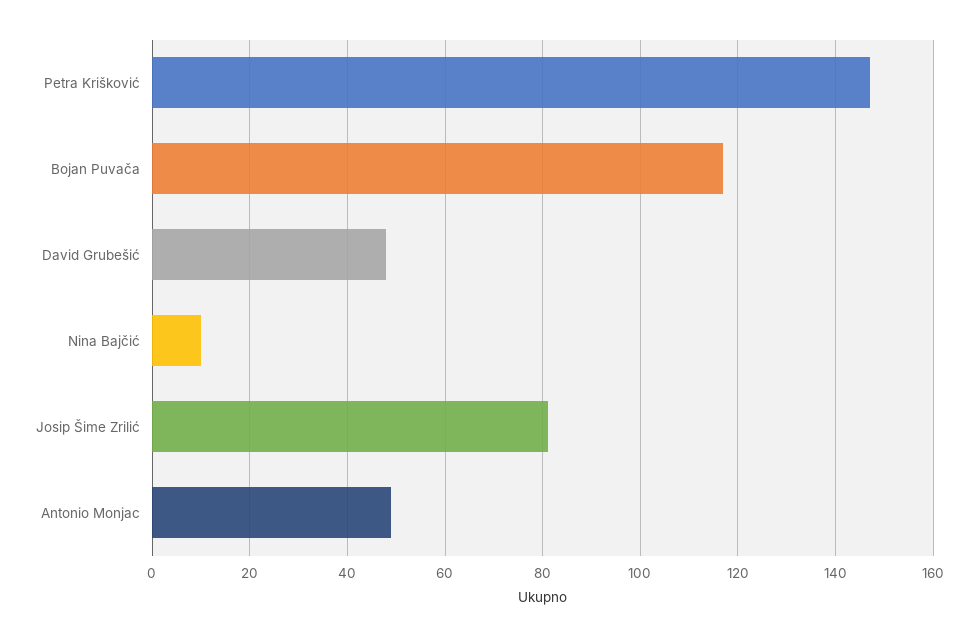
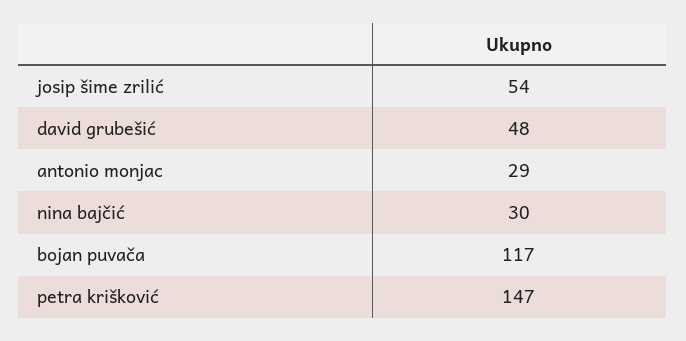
Nina Bajčić: 10 -> 30
Josip Šime Zrilić: 80 -> 54
Antonio Monjac: 50 -> 29

